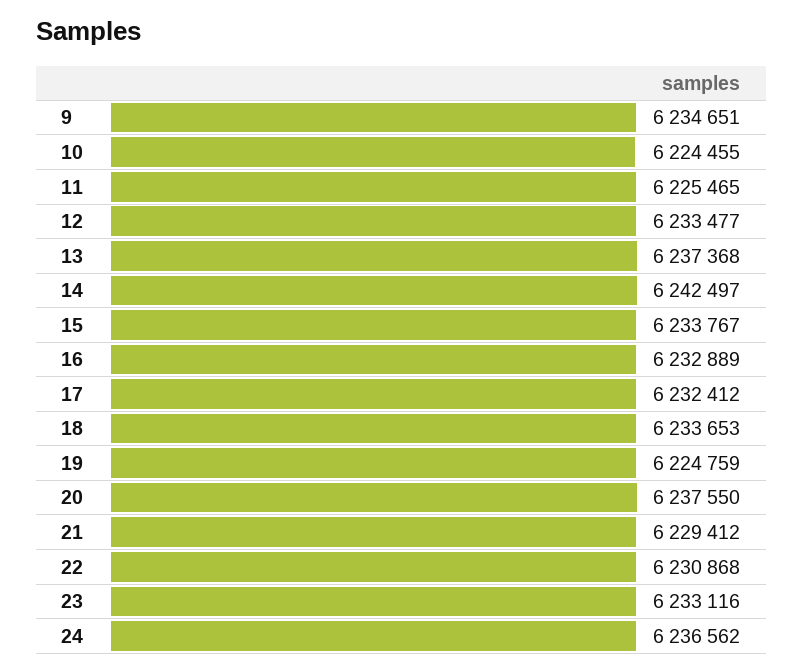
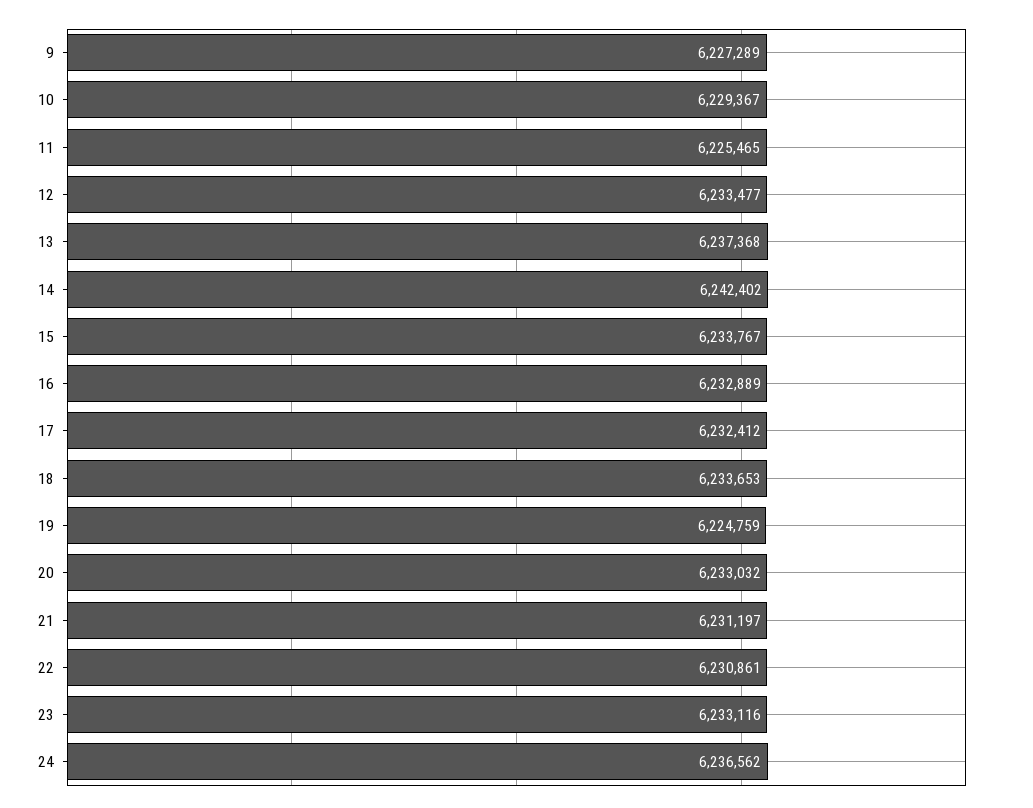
9: 6234651 -> 6227289
10: 6224455 -> 6229367
14: 6242497 -> 6242402
20: 6237550 -> 6233032
21: 6229412 -> 6231197
22: 6230868 -> 6230861

